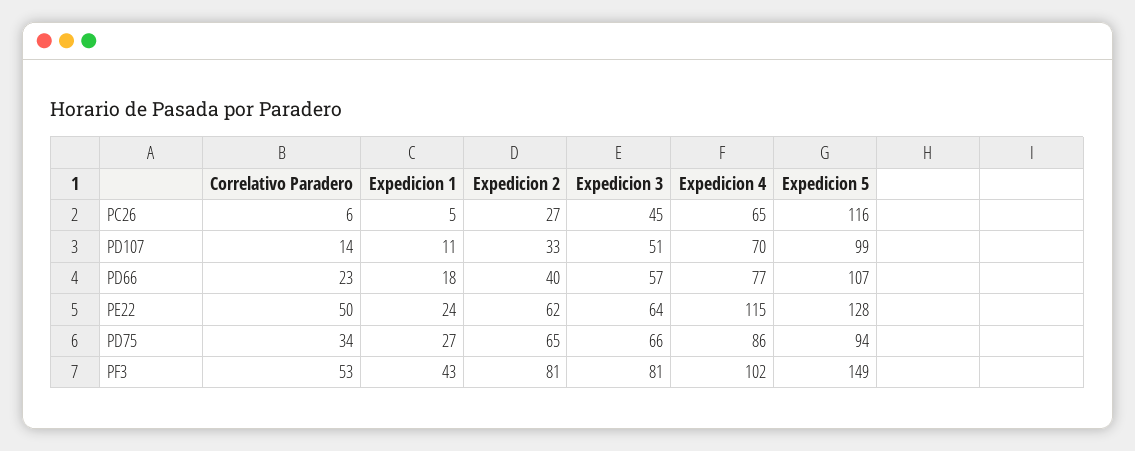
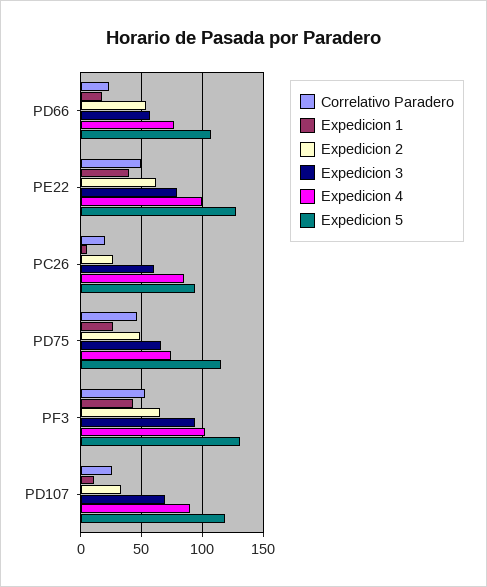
Correlativo Paradero, PC26: 6 -> 20
Expedicion 3, PC26: 45 -> 60
Expedicion 4, PC26: 65 -> 85
Expedicion 5, PC26: 116 -> 95
Correlativo Paradero, PD107: 14 -> 25
Expedicion 3, PD107: 51 -> 70
Expedicion 4, PD107: 70 -> 90
Expedicion 5, PD107: 99 -> 120
Expedicion 2, PD66: 40 -> 55
Expedicion 1, PE22: 24 -> 40
Expedicion 3, PE22: 64 -> 80
Expedicion 4, PE22: 115 -> 100
Correlativo Paradero, PD75: 34 -> 45
Expedicion 2, PD75: 65 -> 50
Expedicion 4, PD75: 86 -> 75
Expedicion 5, PD75: 94 -> 115
Expedicion 2, PF3: 81 -> 65
Expedicion 3, PF3: 81 -> 95
Expedicion 5, PF3: 149 -> 130

